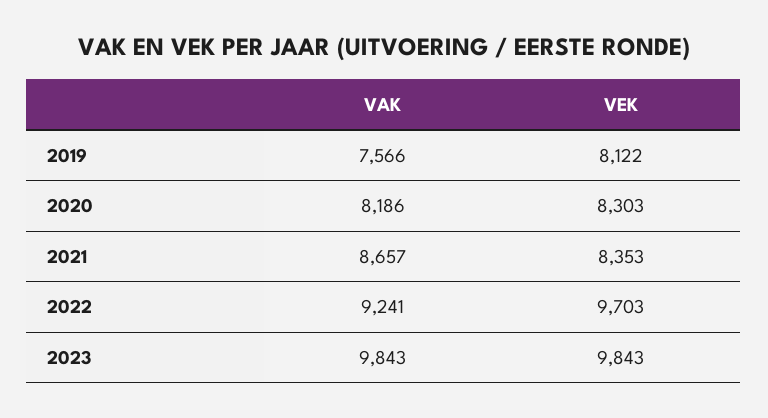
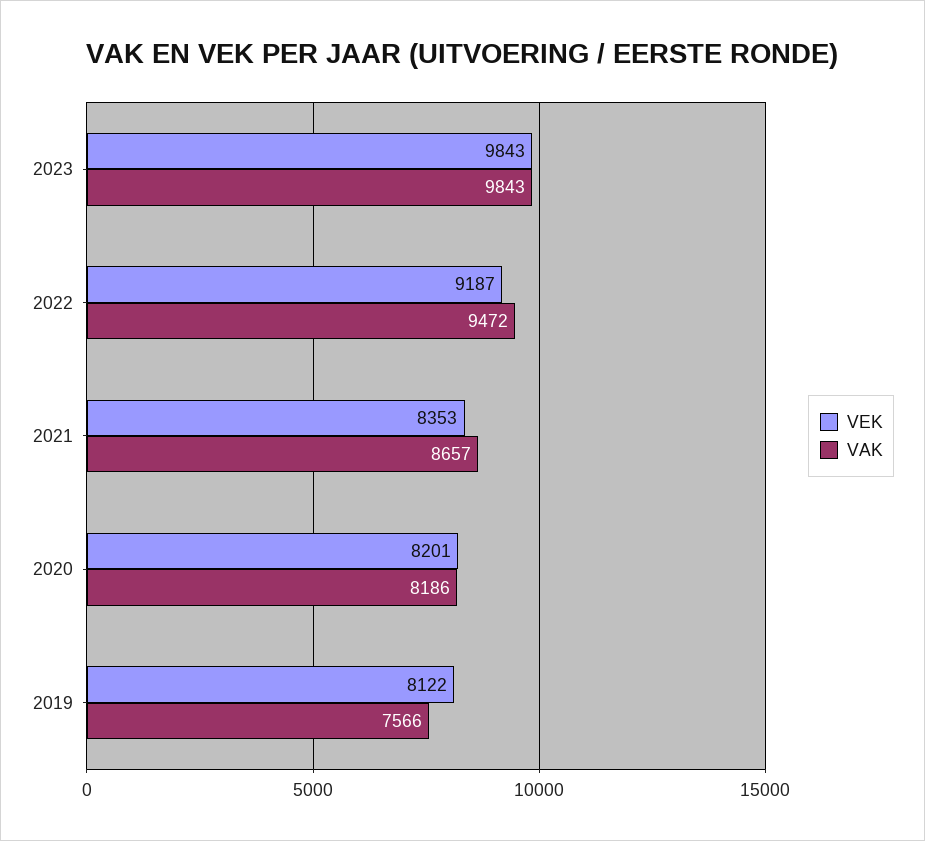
VEK, 2020: 8303 -> 8201
VAK, 2022: 9241 -> 9472
VEK, 2022: 9703 -> 9187

